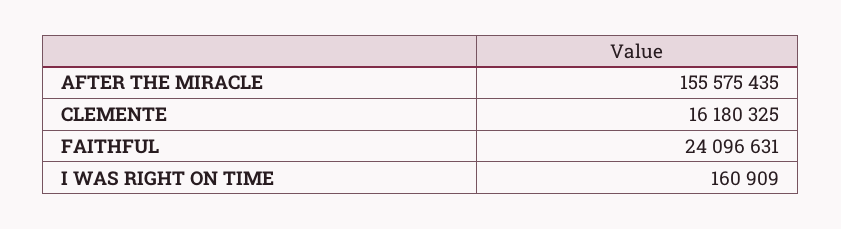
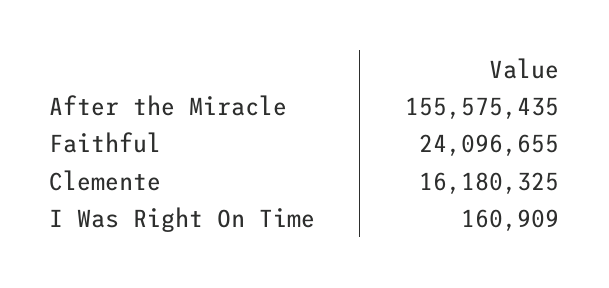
FAITHFUL: 24096631 -> 24096655

